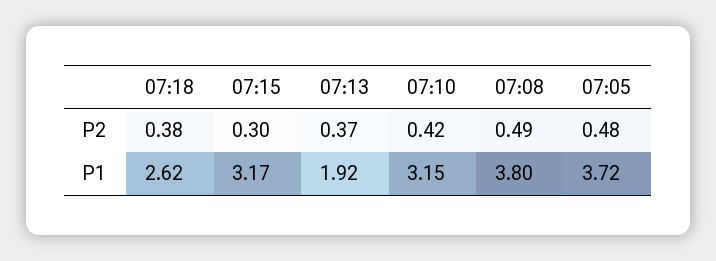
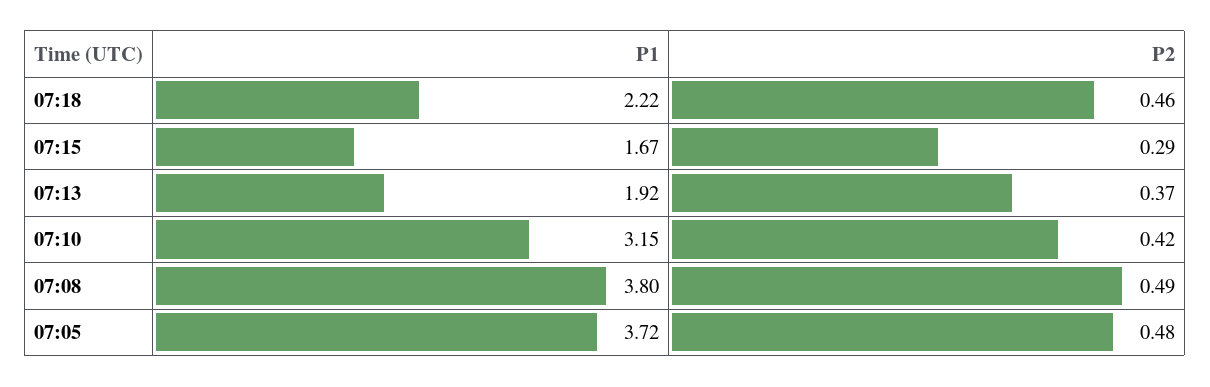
07:18, P2: 0.38 -> 0.46
07:15, P2: 0.3 -> 0.29
07:18, P1: 2.62 -> 2.22
07:15, P1: 3.17 -> 1.67

